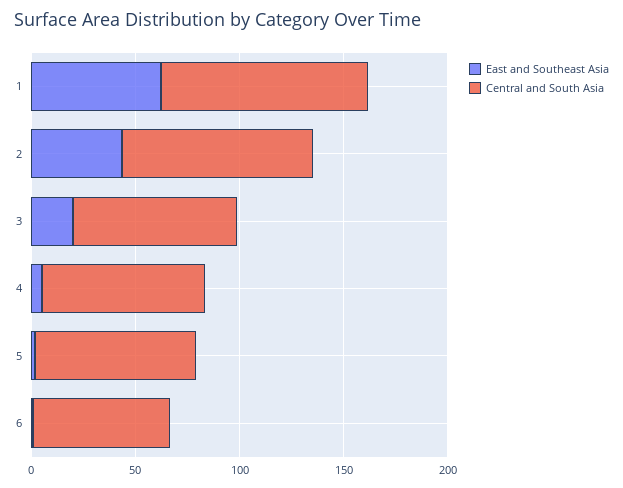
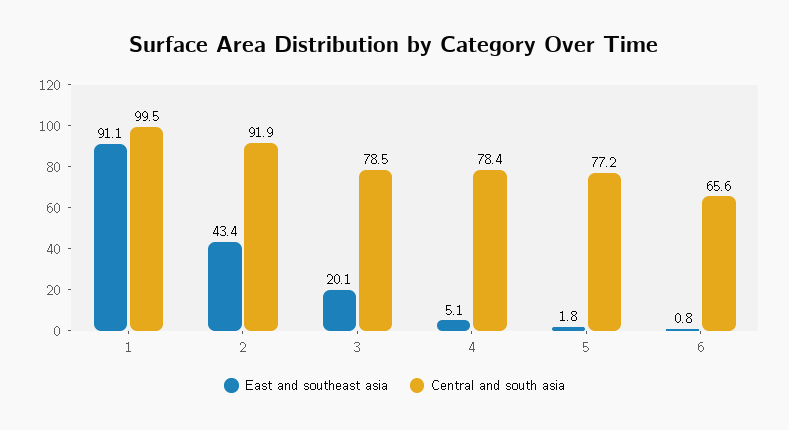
East and Southeast Asia, 1: 60 -> 91.1

